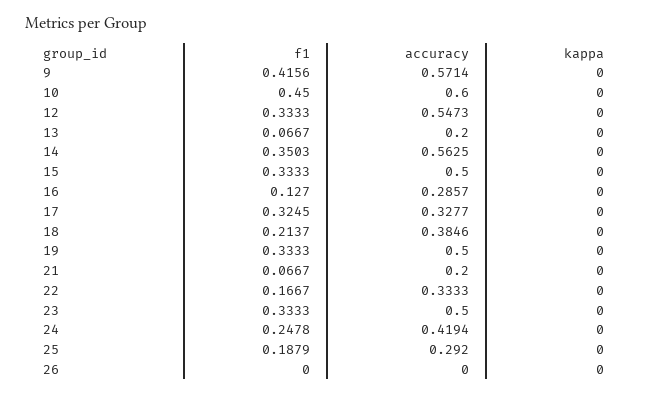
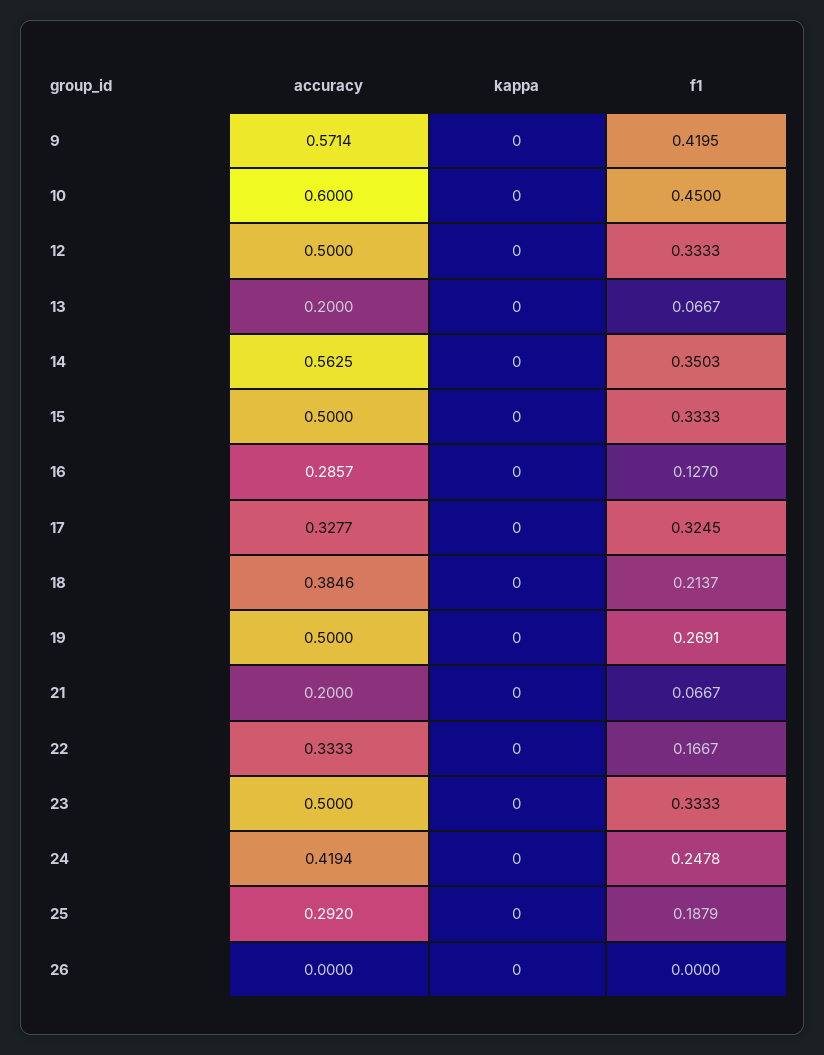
f1, 9: 0.4156 -> 0.4195
accuracy, 12: 0.5473 -> 0.5
f1, 19: 0.3333 -> 0.2691

